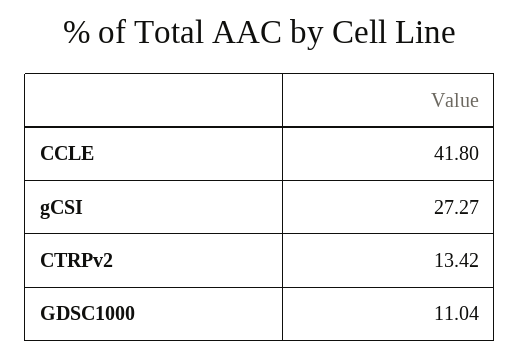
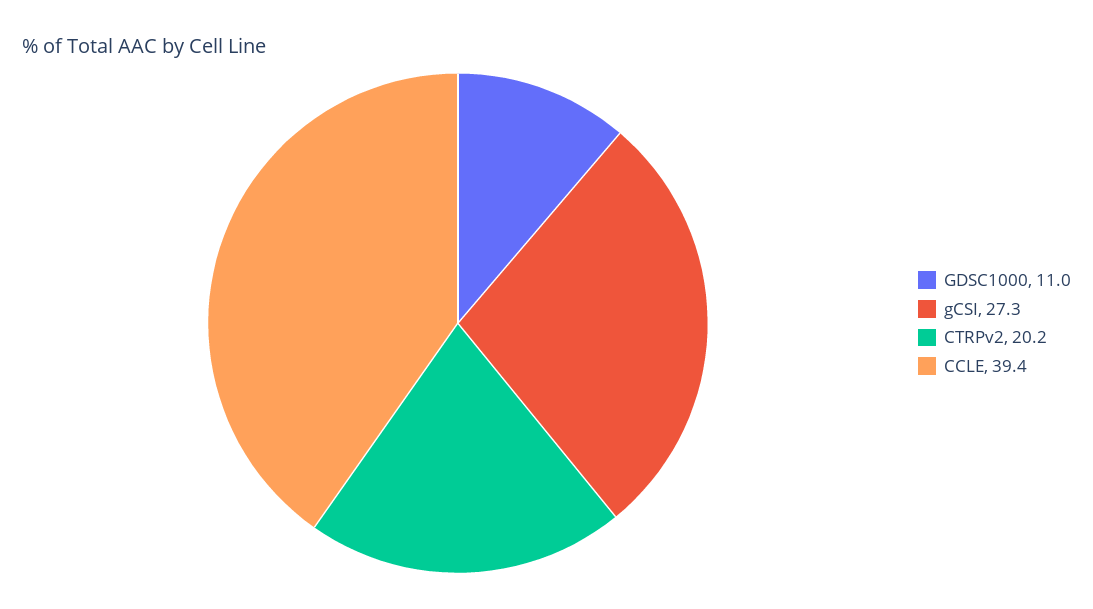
CCLE: 41.8 -> 39.4
CTRPv2: 13.42 -> 20.2

